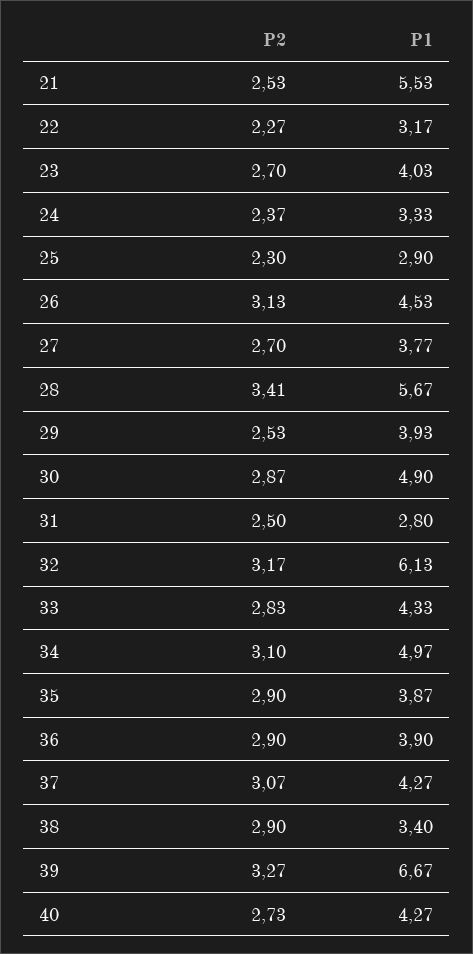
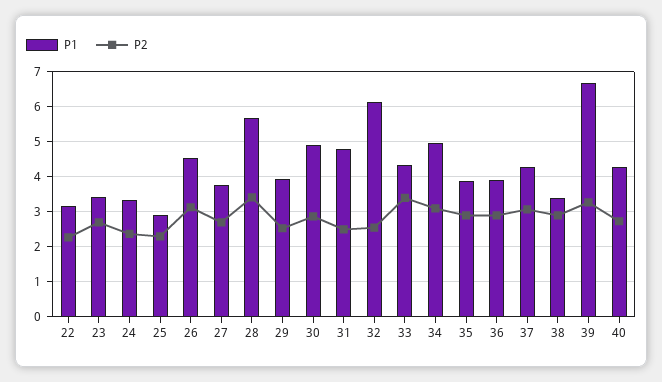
P2, 21: 2.53 -> none
P1, 21: 5.53 -> none
P1, 23: 4.03 -> 3.4
P1, 31: 2.8 -> 4.8
P2, 32: 3.17 -> 2.6
P2, 33: 2.83 -> 3.4

